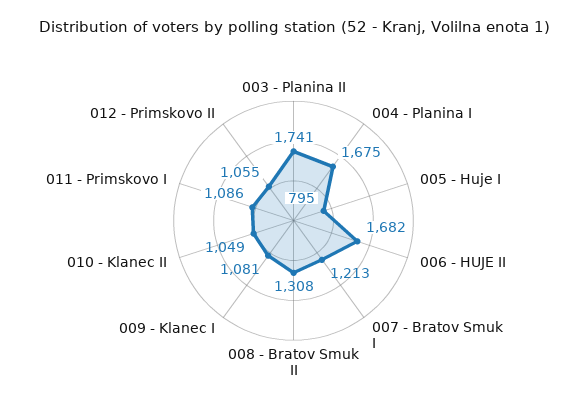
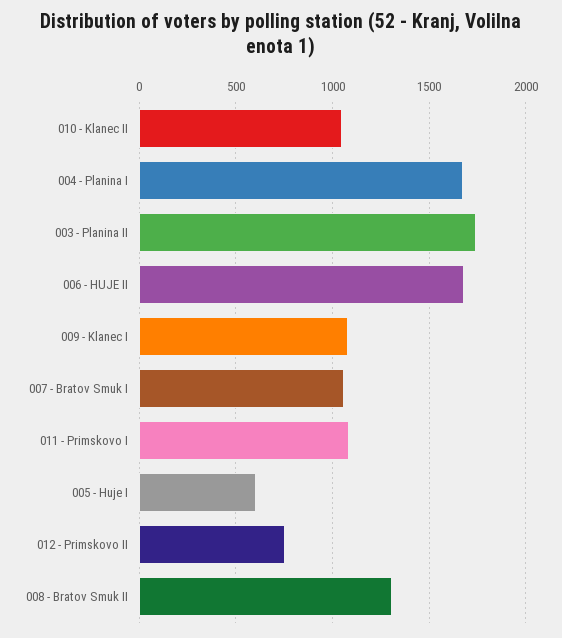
005 - Huje I: 795 -> 600
007 - Bratov Smuk I: 1213 -> 1050
012 - Primskovo II: 1055 -> 750

